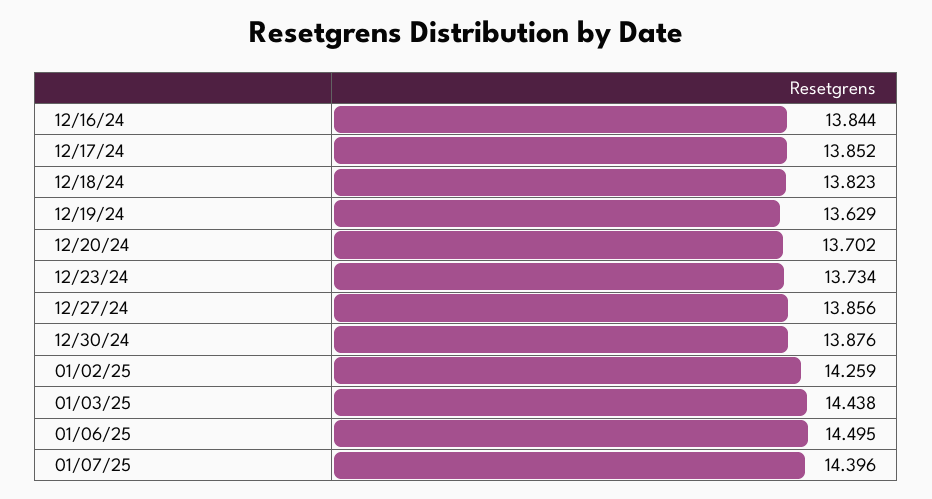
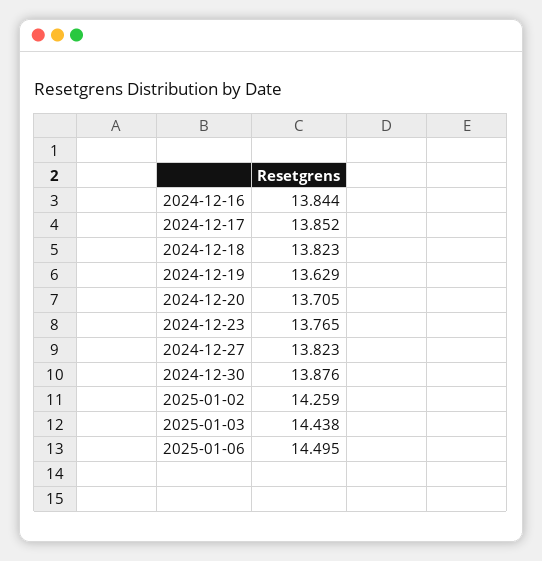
12/20/24: 13.702 -> 13.705
12/23/24: 13.734 -> 13.765
12/27/24: 13.856 -> 13.823
01/07/25: 14.396 -> none

